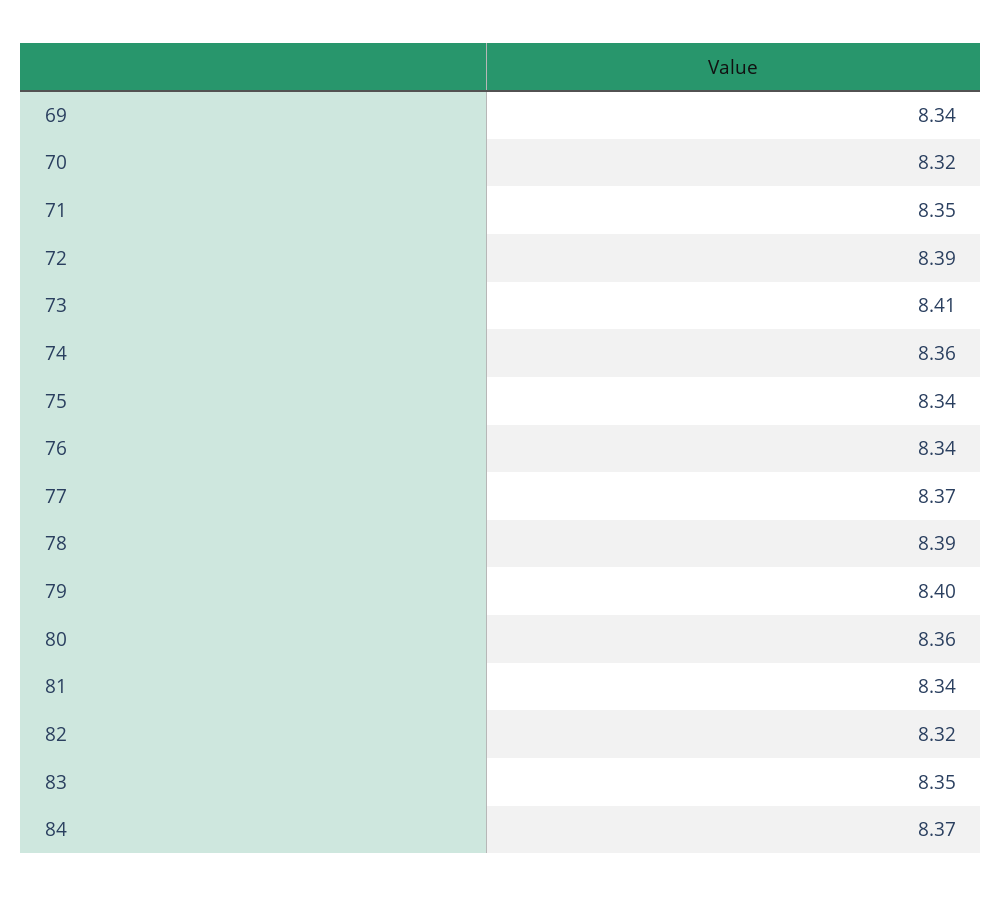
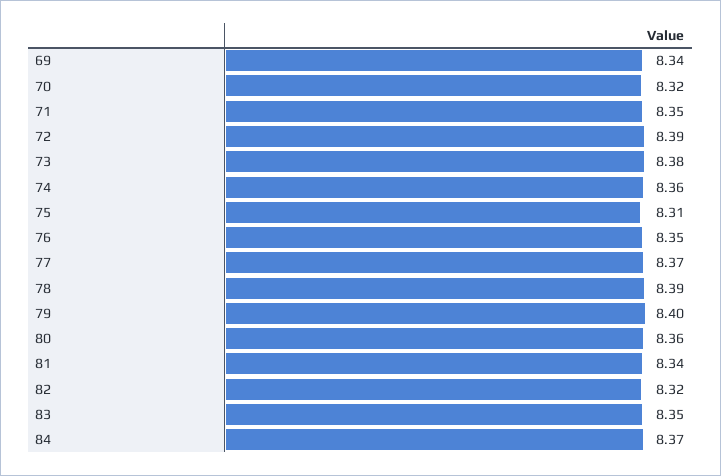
73: 8.41 -> 8.38
75: 8.34 -> 8.31
76: 8.34 -> 8.35

